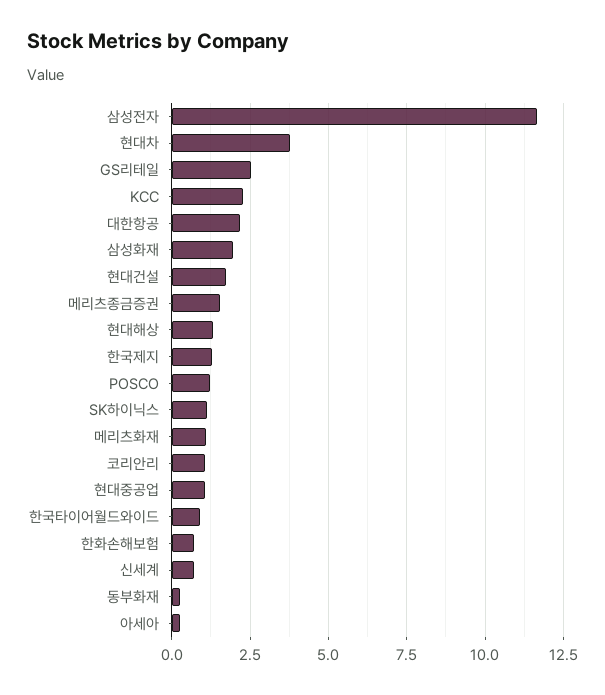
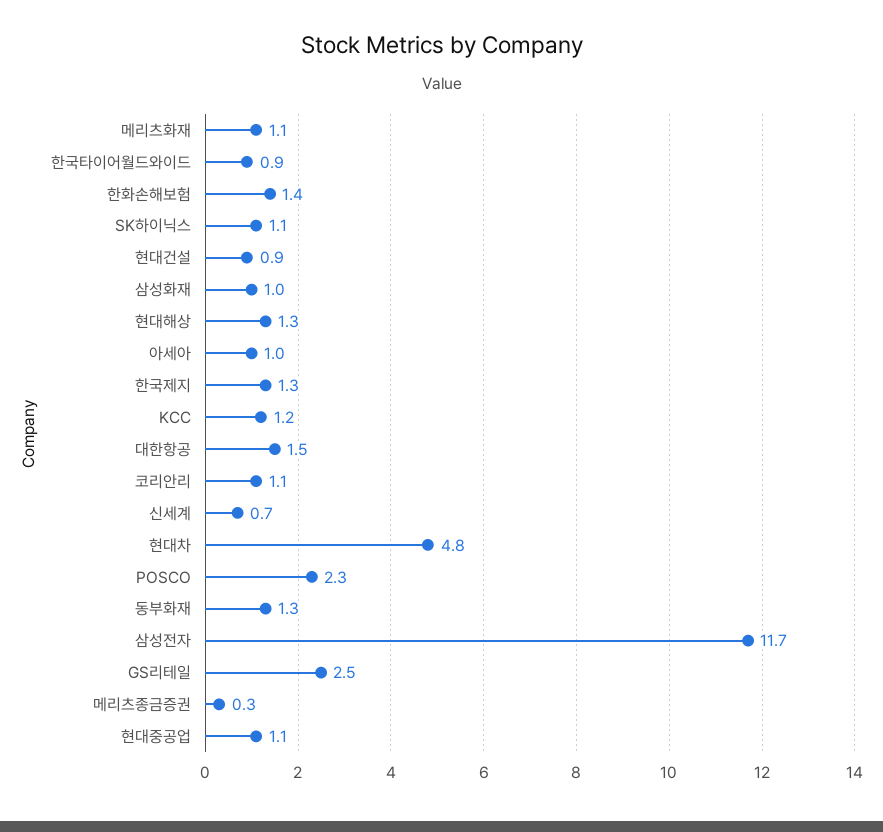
현대차: 3.75 -> 4.8
KCC: 2.25 -> 1.2
대한항공: 2.25 -> 1.5
삼성화재: 2 -> 1
현대건설: 1.75 -> 0.9
메리츠종금증권: 1.5 -> 0.3
POSCO: 1.25 -> 2.3
한화손해보험: 0.75 -> 1.4
동부화재: 0.25 -> 1.3
아세아: 0.25 -> 1

